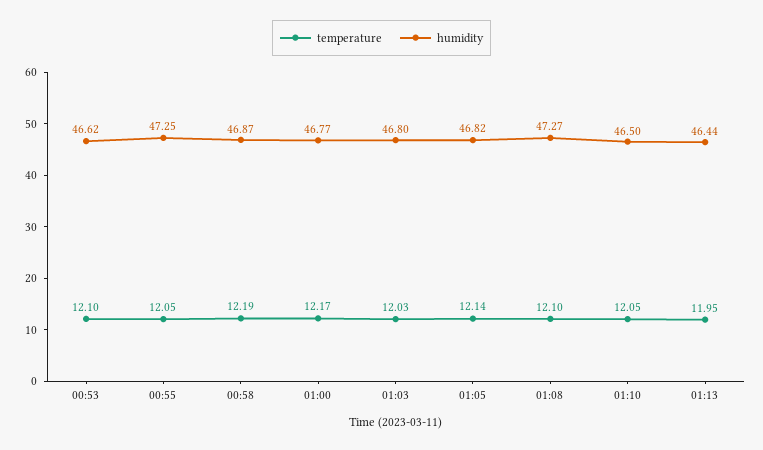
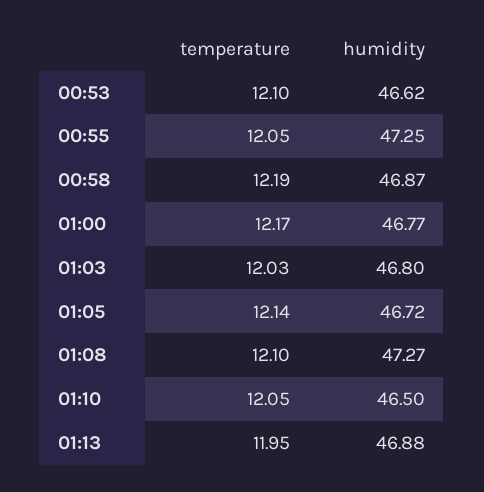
humidity, 01:05: 46.82 -> 46.72
humidity, 01:13: 46.44 -> 46.88

